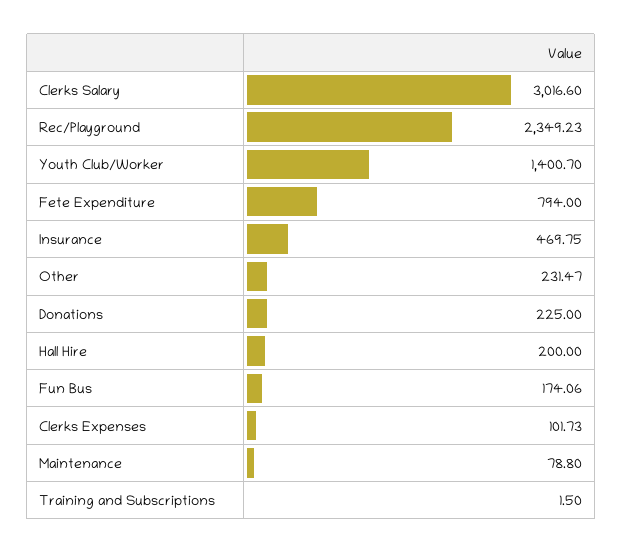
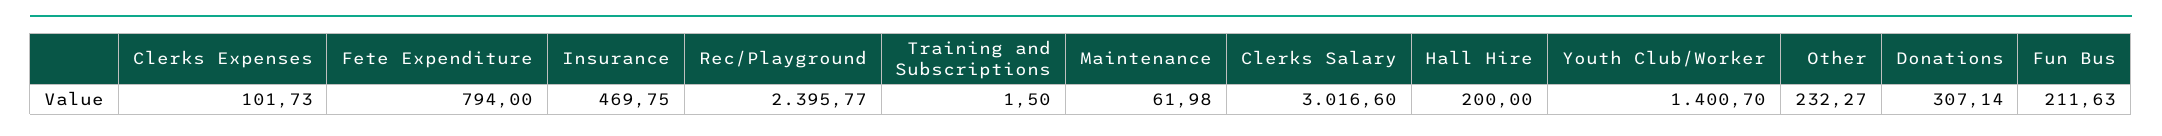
Rec/Playground: 2349.23 -> 2395.77
Other: 231.47 -> 232.27
Donations: 225 -> 307.14
Fun Bus: 174.06 -> 211.63
Maintenance: 78.8 -> 61.98

